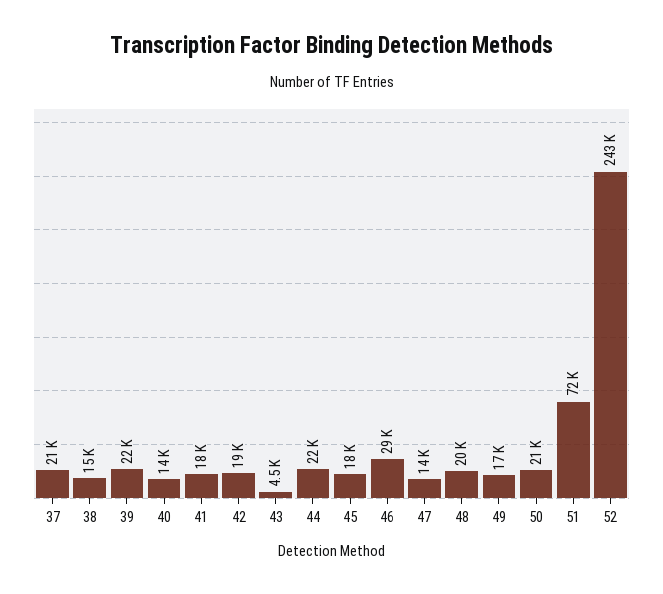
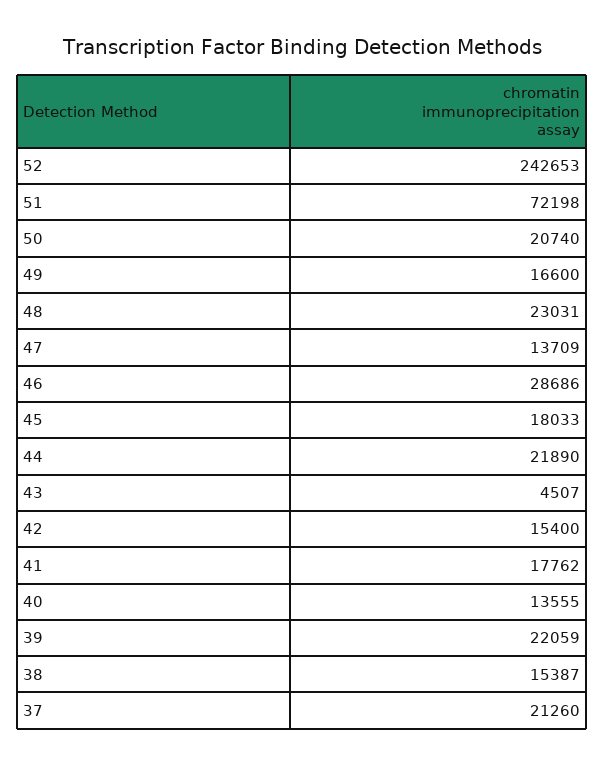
42: 19000 -> 15400
48: 20000 -> 23031

